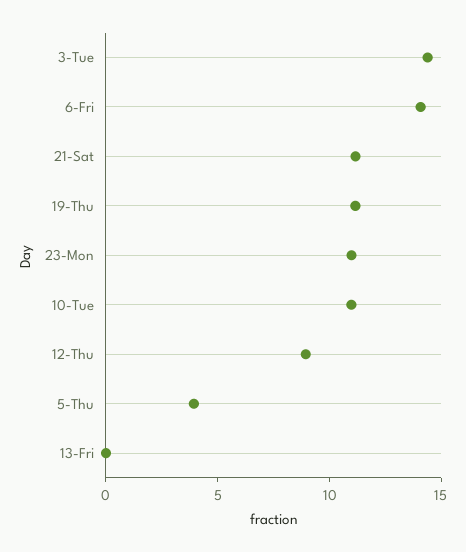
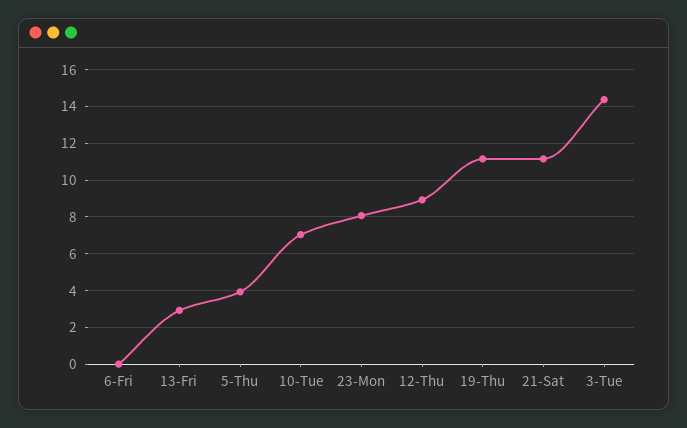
6-Fri: 14 -> 0
23-Mon: 11 -> 8
10-Tue: 11 -> 7
13-Fri: 0 -> 3

